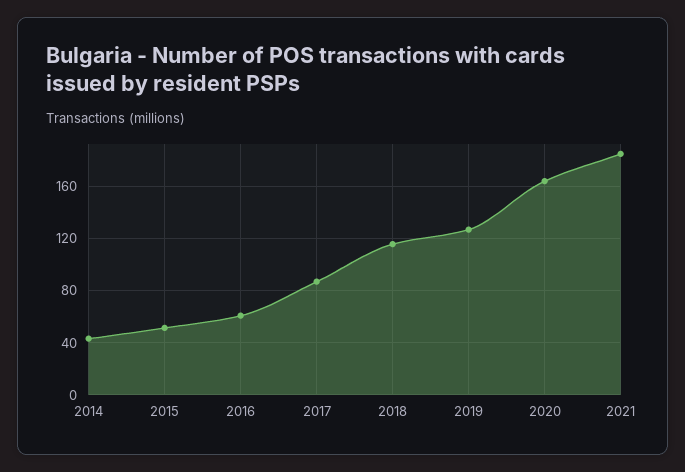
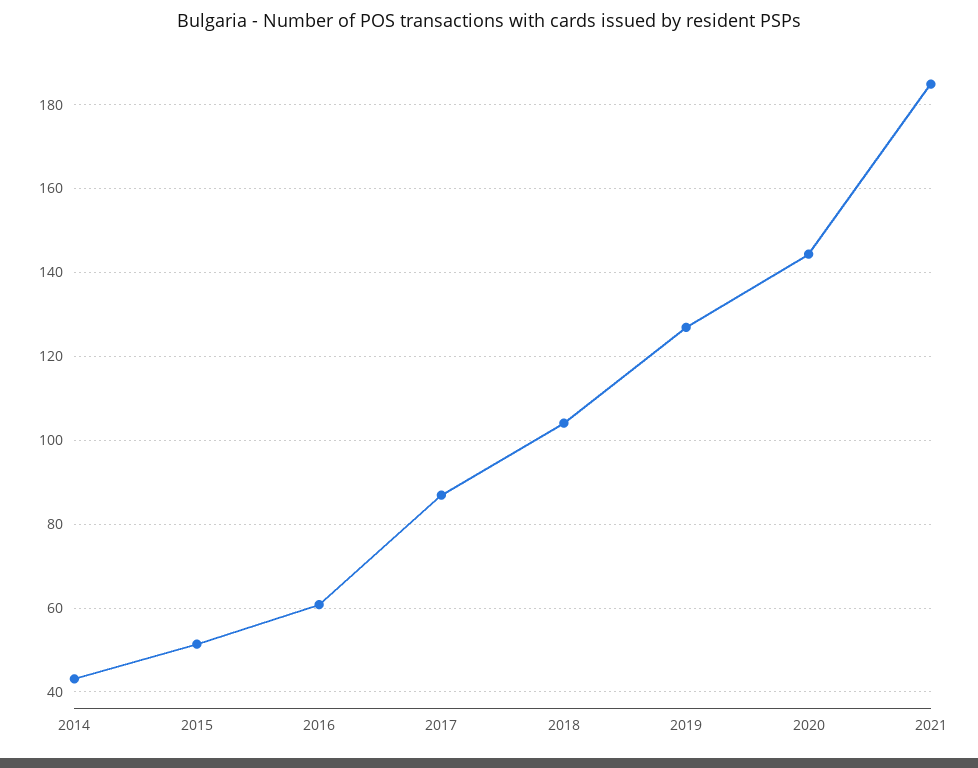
2018: 115 -> 104
2020: 165 -> 144

